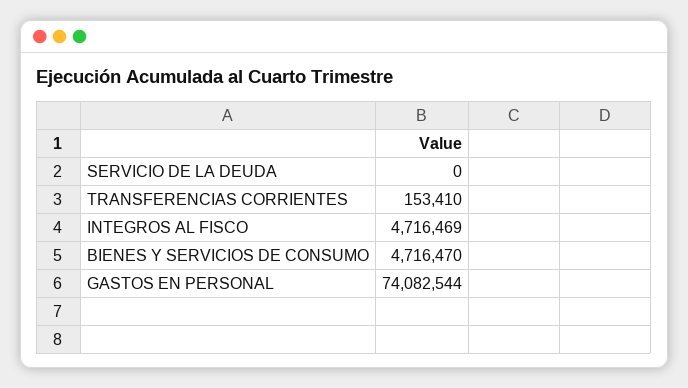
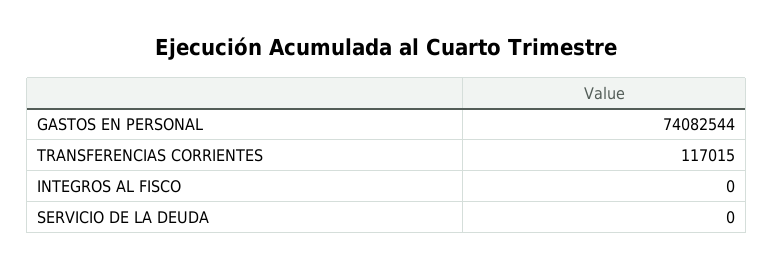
TRANSFERENCIAS CORRIENTES: 153410 -> 117015
INTEGROS AL FISCO: 4716469 -> 0
BIENES Y SERVICIOS DE CONSUMO: 4716470 -> none

